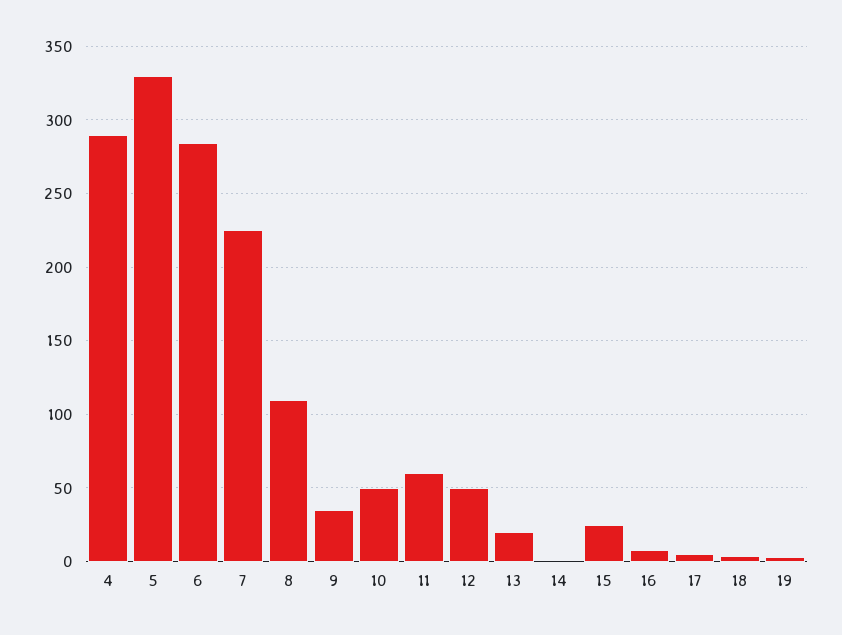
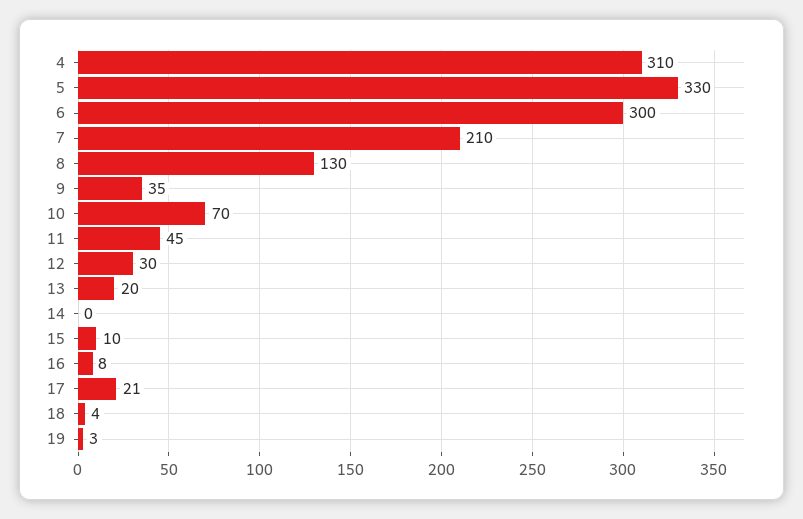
4: 290 -> 310
6: 285 -> 300
7: 225 -> 210
8: 110 -> 130
10: 50 -> 70
11: 60 -> 45
12: 50 -> 30
15: 25 -> 10
17: 5 -> 21

